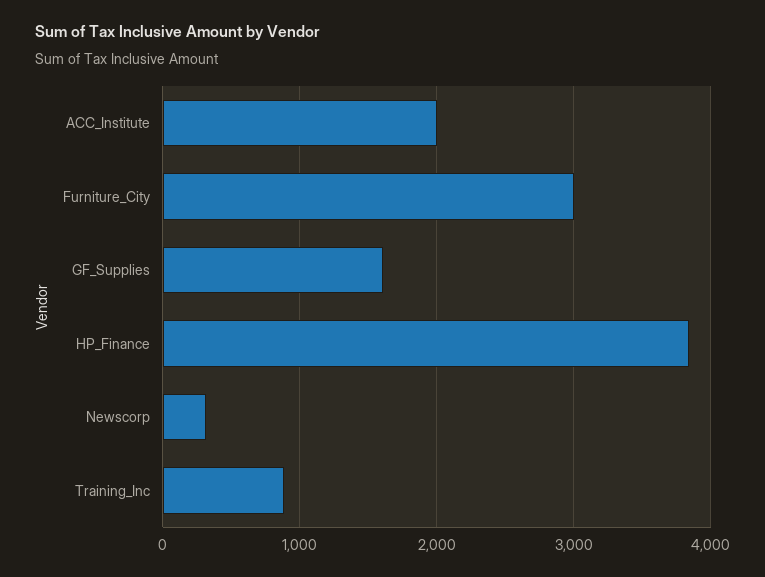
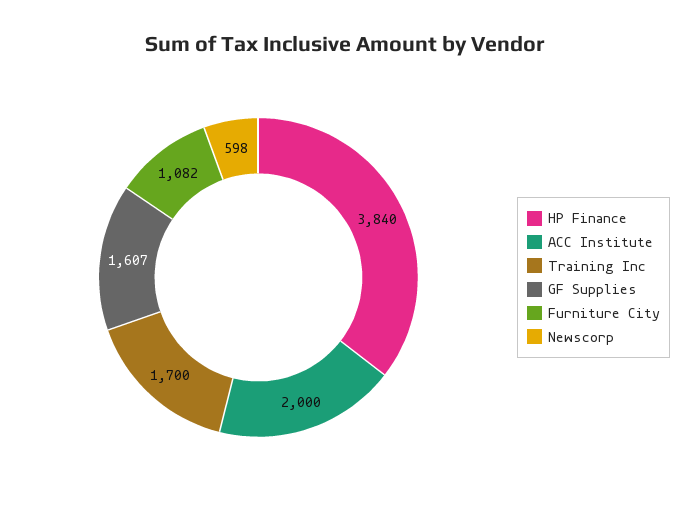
Furniture_City: 3000 -> 1082
Newscorp: 300 -> 598
Training_Inc: 900 -> 1700

